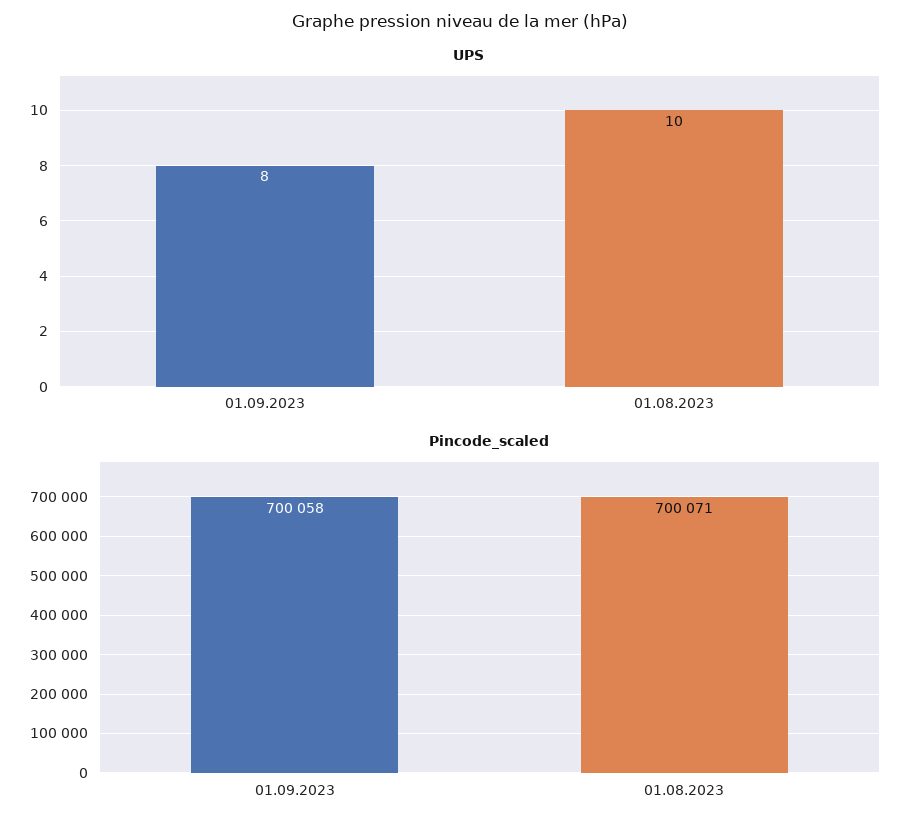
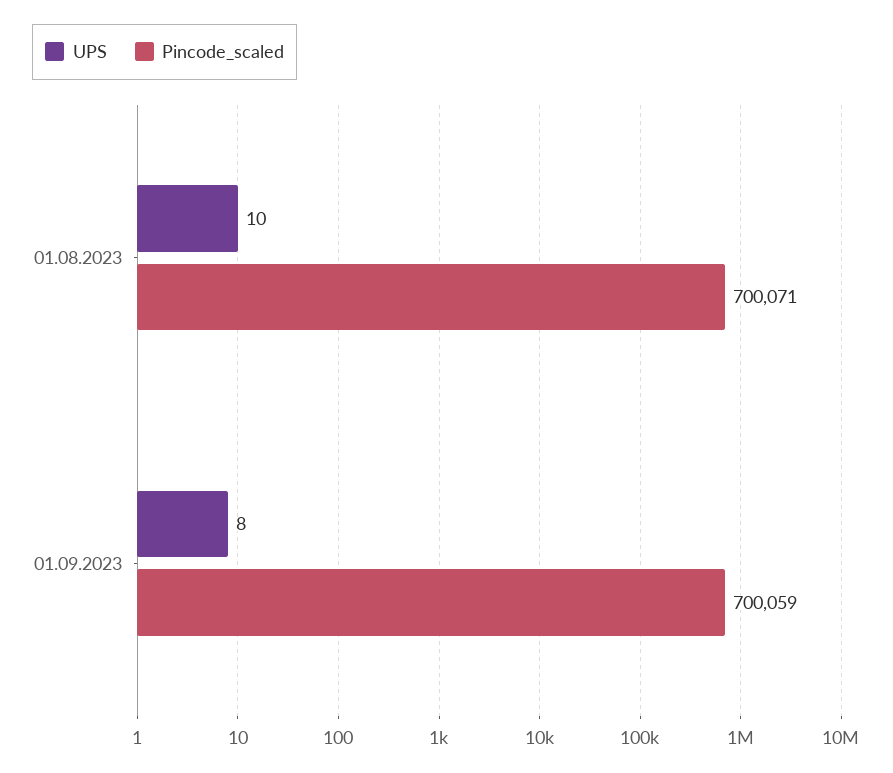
Pincode_scaled, 01.09.2023: 700058 -> 700059

